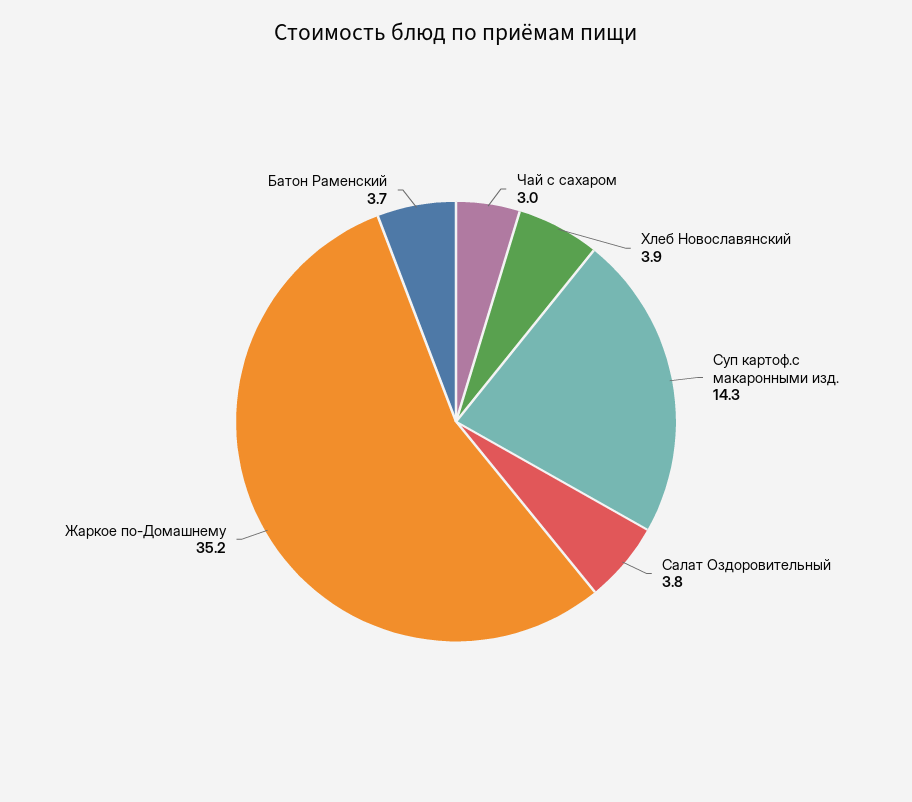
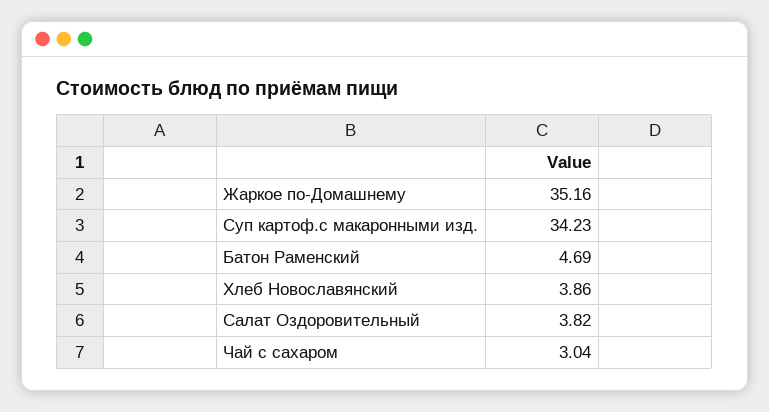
Суп картоф.с макаронными изд.: 14.3 -> 34.23
Батон Раменский: 3.7 -> 4.69

